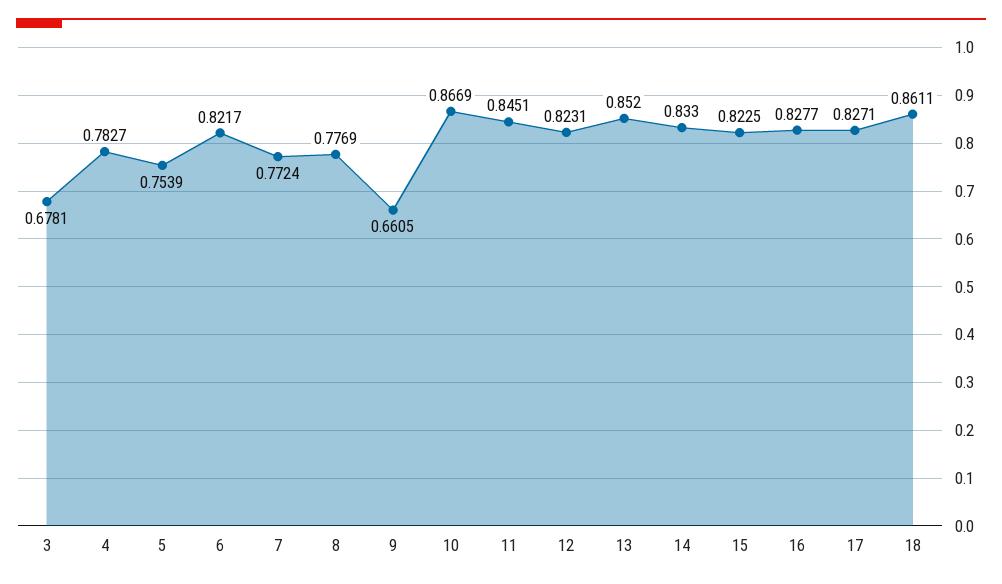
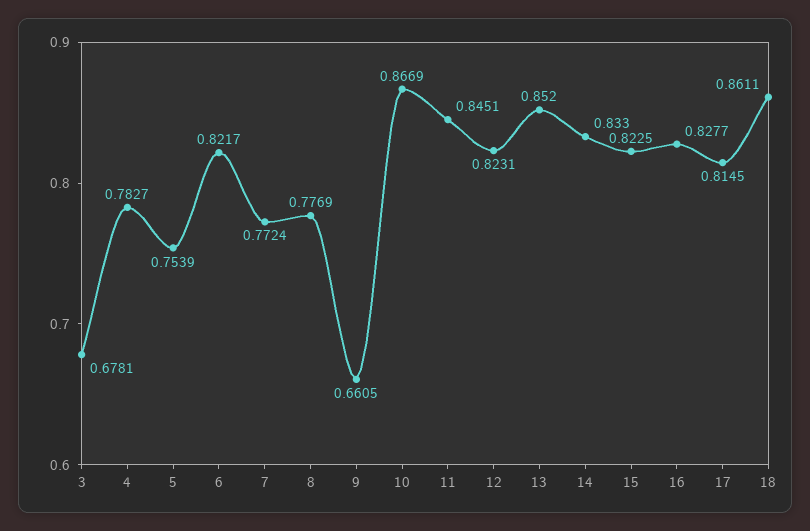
17: 0.8271 -> 0.8145

